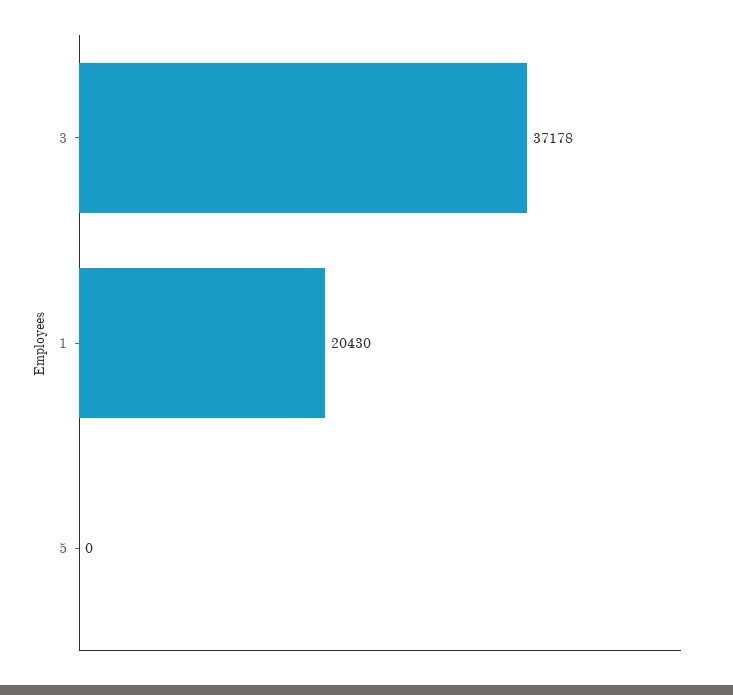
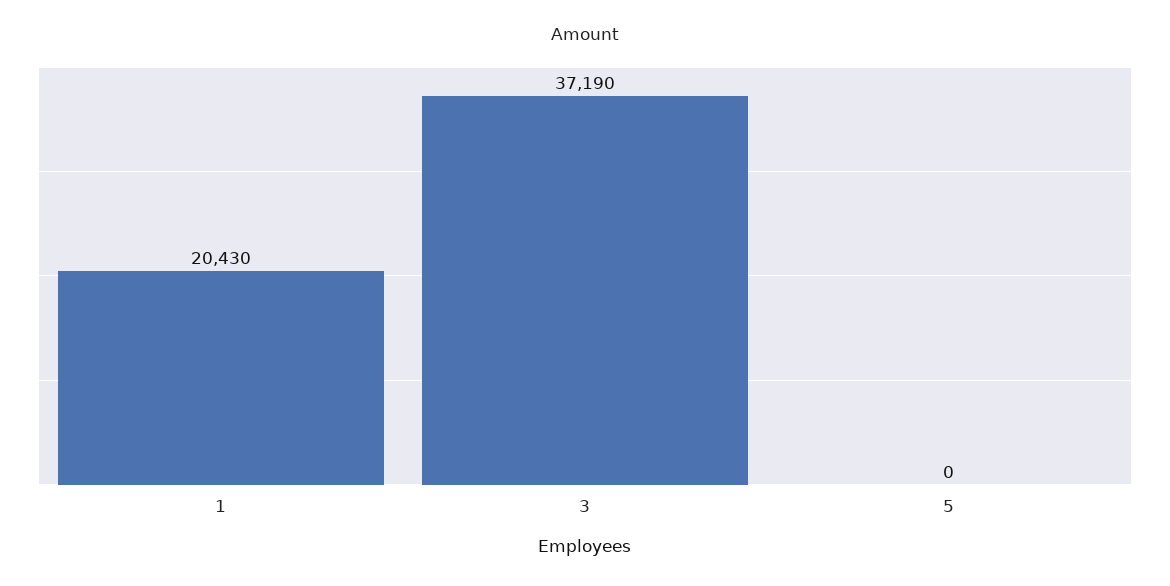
3: 37178 -> 37190

